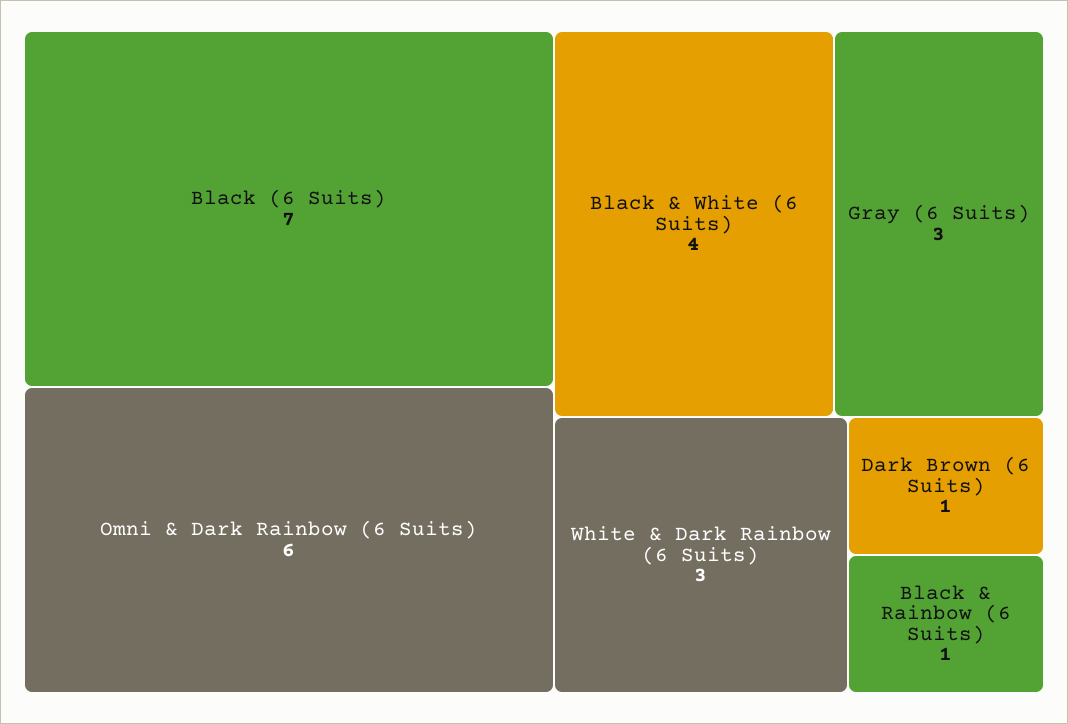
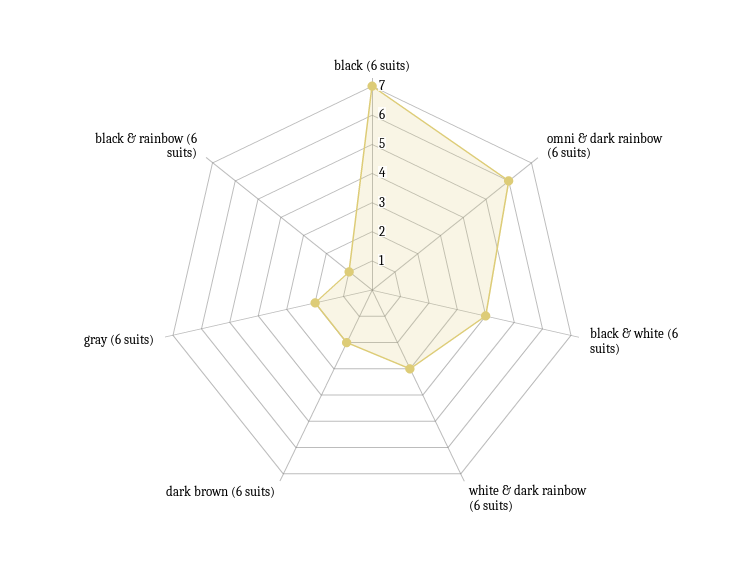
Gray (6 Suits): 3 -> 2
Dark Brown (6 Suits): 1 -> 2

